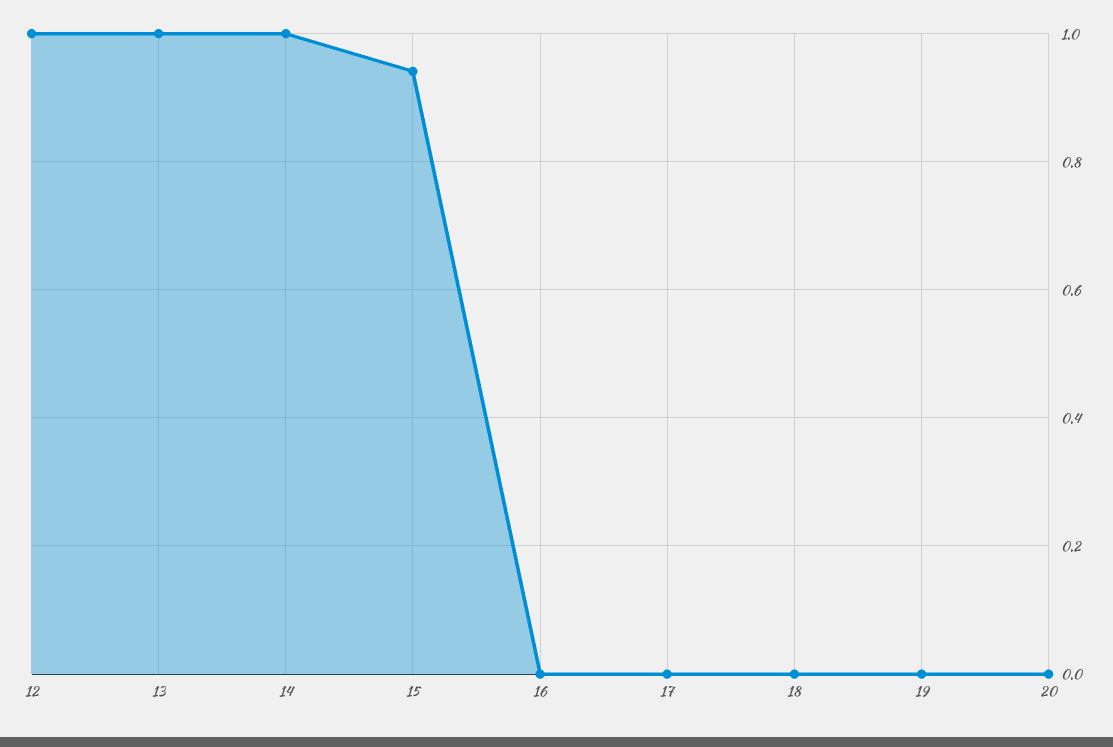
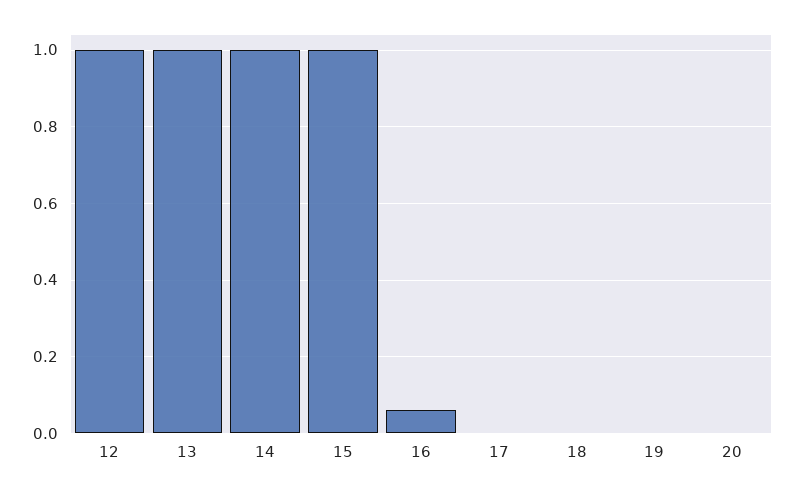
15: 0.94 -> 1
16: 0 -> 0.06

